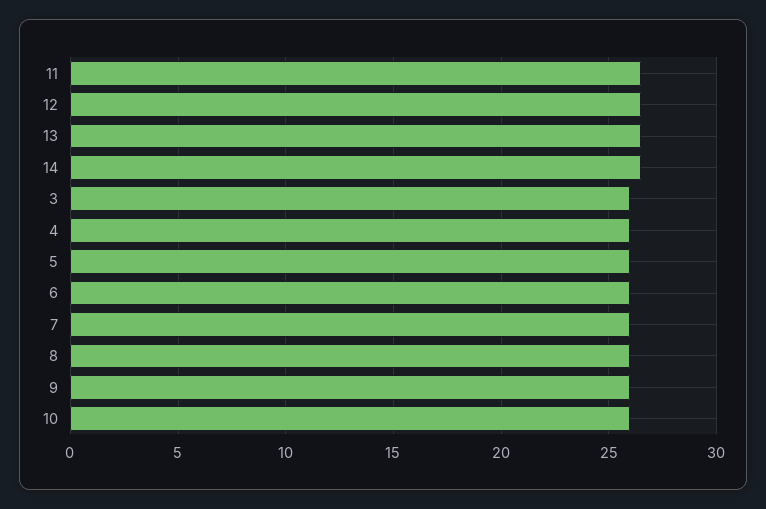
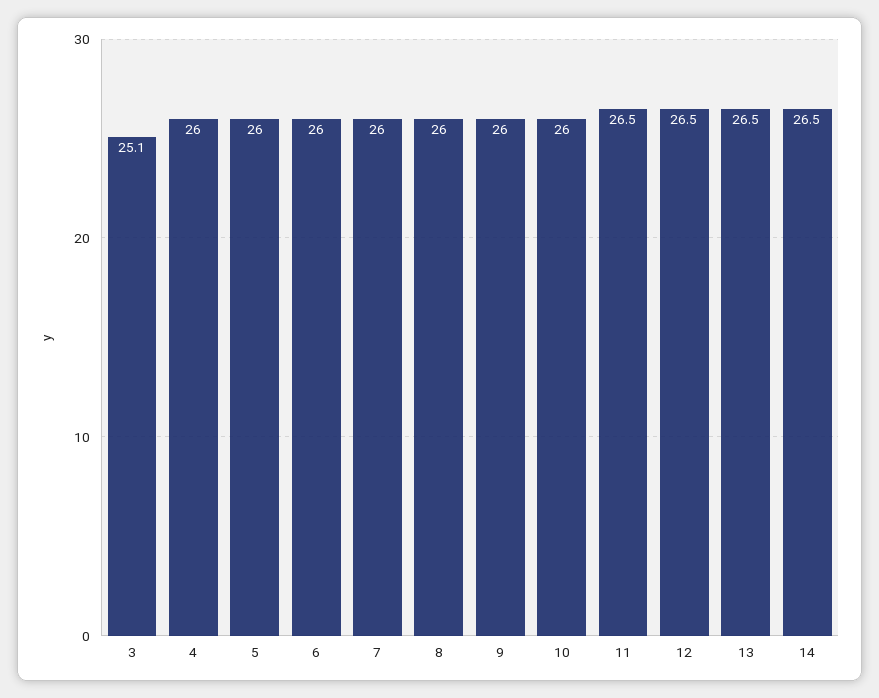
3: 26 -> 25.1

